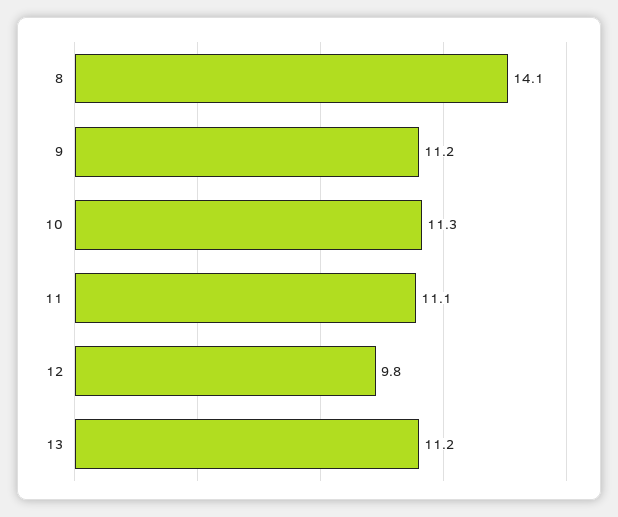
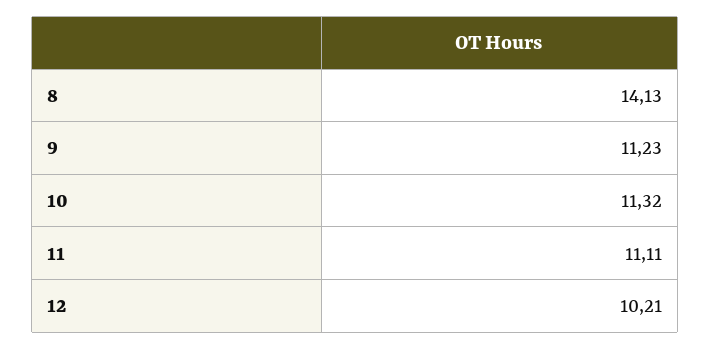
12: 9.8 -> 10.21
13: 11.2 -> none

